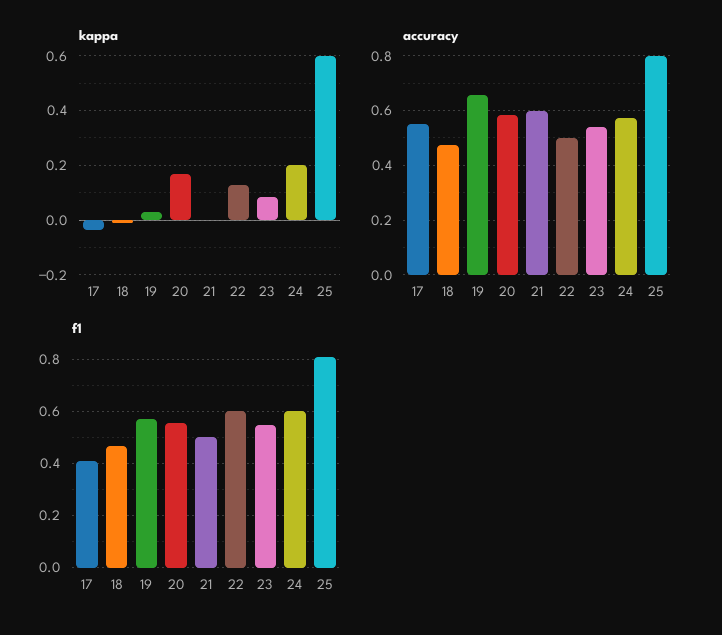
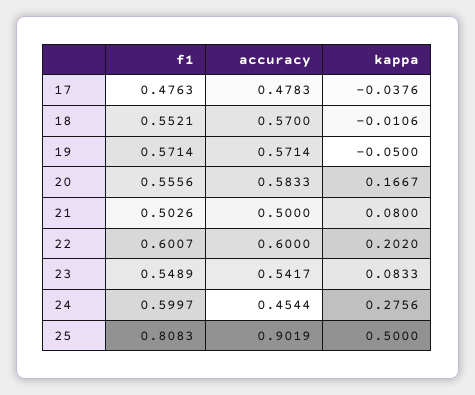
kappa, 19: 0.025 -> -0.05
kappa, 21: 0 -> 0.08
kappa, 22: 0.125 -> 0.202
kappa, 24: 0.2 -> 0.2756
kappa, 25: 0.6 -> 0.5
accuracy, 17: 0.55 -> 0.4783
accuracy, 18: 0.475 -> 0.57
accuracy, 19: 0.65 -> 0.5714
accuracy, 21: 0.6 -> 0.5
accuracy, 22: 0.5 -> 0.6
accuracy, 24: 0.575 -> 0.4544
accuracy, 25: 0.8 -> 0.9019
f1, 17: 0.4 -> 0.4763
f1, 18: 0.475 -> 0.5521

